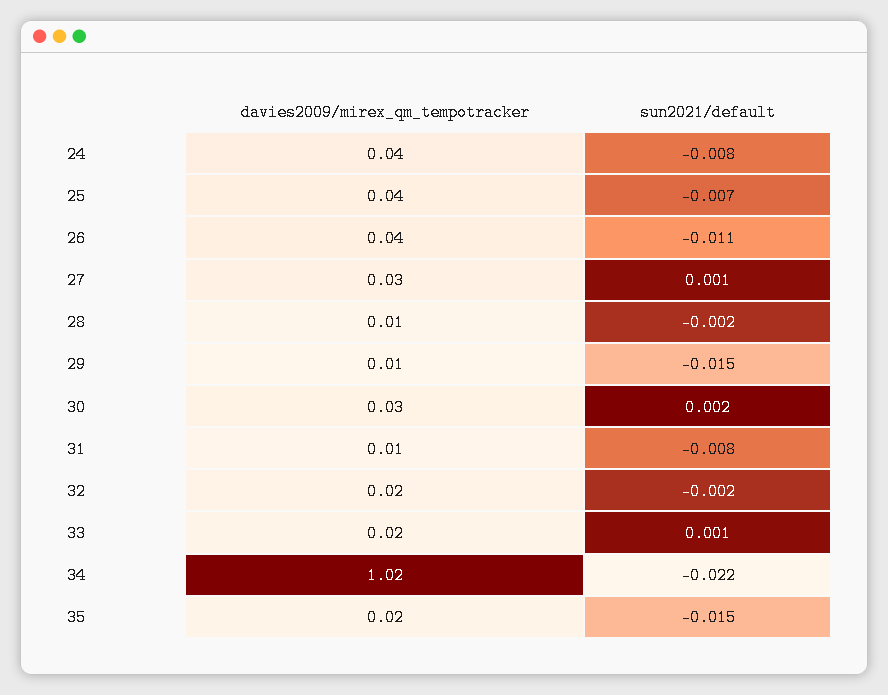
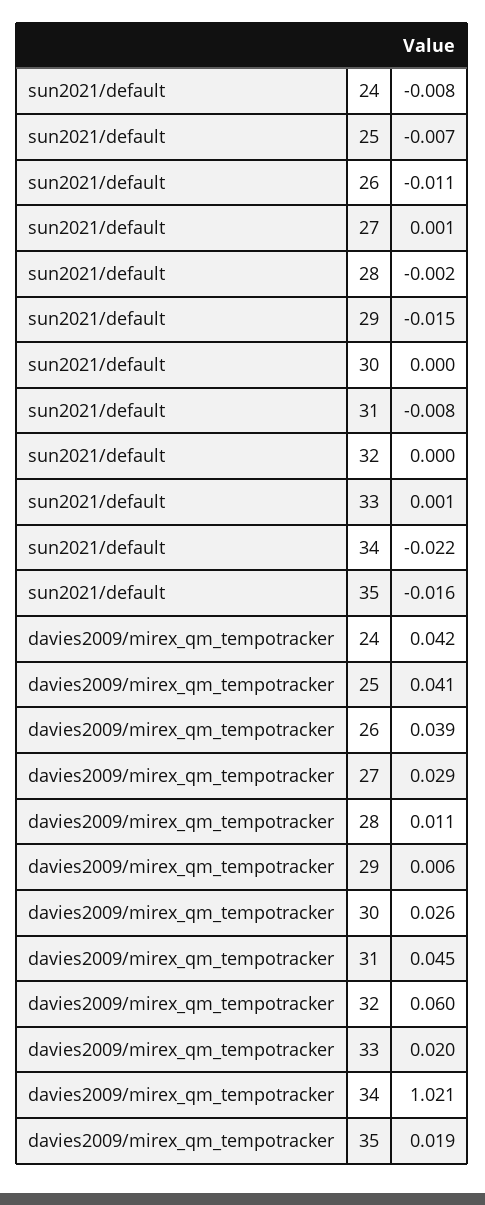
sun2021/default, 30: 0.002 -> 0
davies2009/mirex_qm_tempotracker, 31: 0.01 -> 0.045
davies2009/mirex_qm_tempotracker, 32: 0.02 -> 0.06
sun2021/default, 32: -0.002 -> 0
sun2021/default, 35: -0.015 -> -0.016

